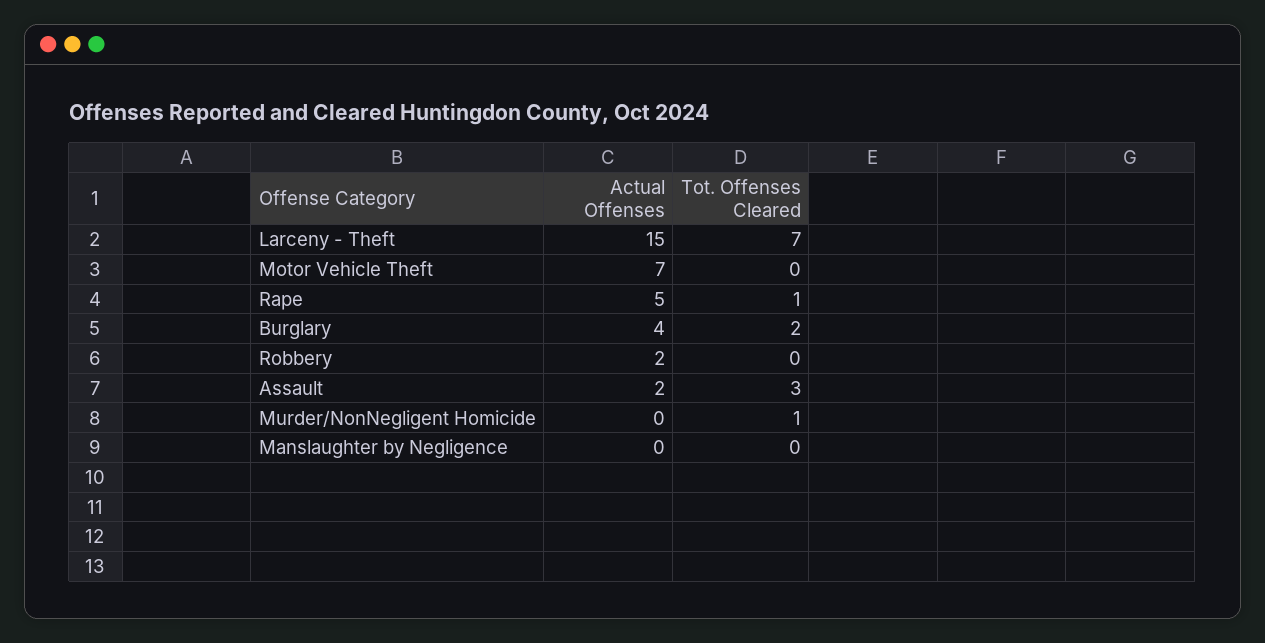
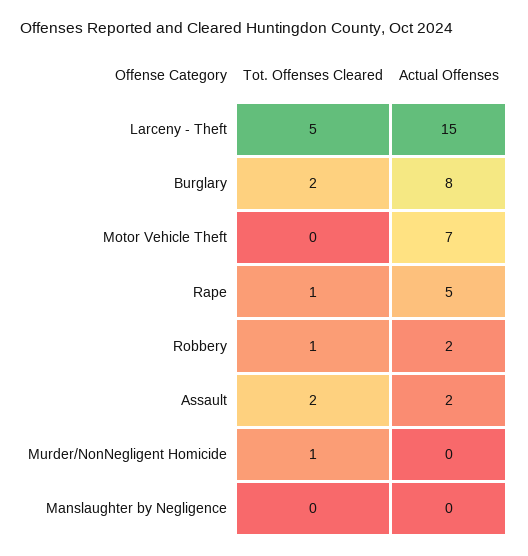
Tot. Offenses Cleared, Larceny - Theft: 7 -> 5
Actual Offenses, Burglary: 4 -> 8
Tot. Offenses Cleared, Robbery: 0 -> 1
Tot. Offenses Cleared, Assault: 3 -> 2

